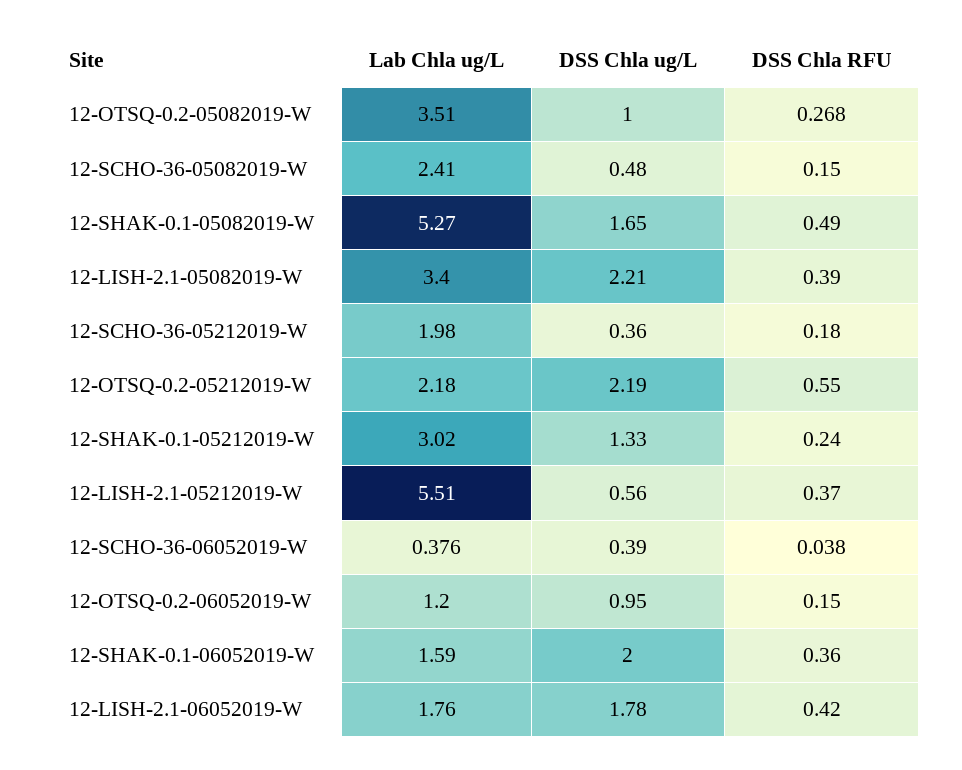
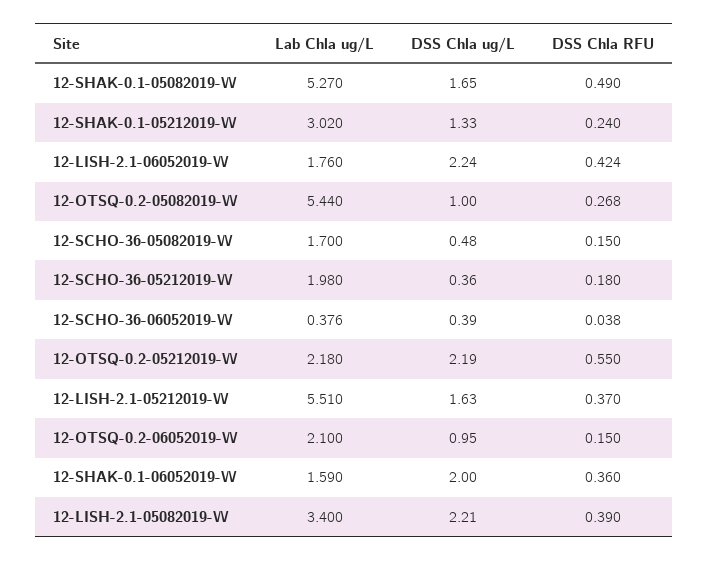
Lab Chla ug/L, 12-OTSQ-0.2-05082019-W: 3.51 -> 5.44
Lab Chla ug/L, 12-SCHO-36-05082019-W: 2.41 -> 1.7
DSS Chla ug/L, 12-LISH-2.1-05212019-W: 0.56 -> 1.63
Lab Chla ug/L, 12-OTSQ-0.2-06052019-W: 1.2 -> 2.1
DSS Chla ug/L, 12-LISH-2.1-06052019-W: 1.78 -> 2.24
DSS Chla RFU, 12-LISH-2.1-06052019-W: 0.42 -> 0.424

